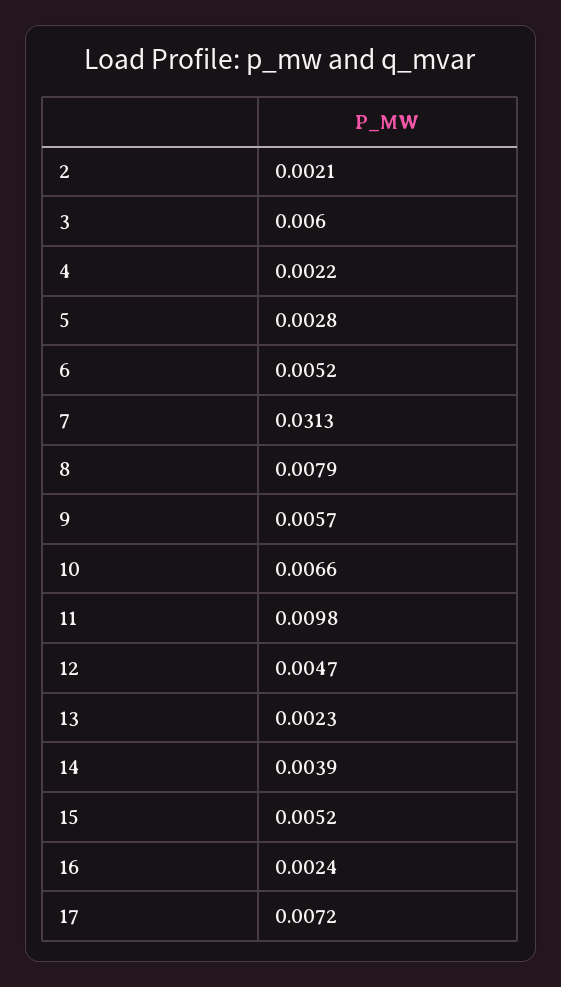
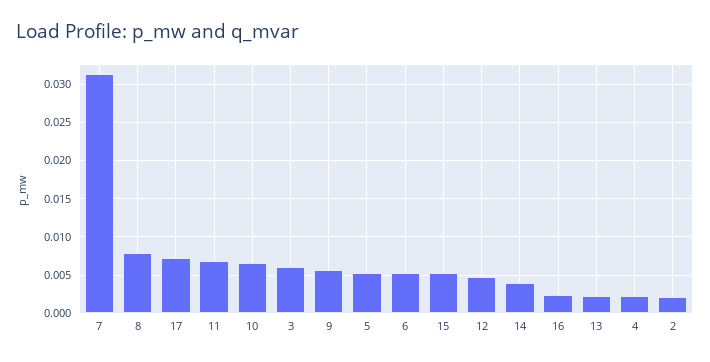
5: 0.0028 -> 0.005
11: 0.0098 -> 0.007

